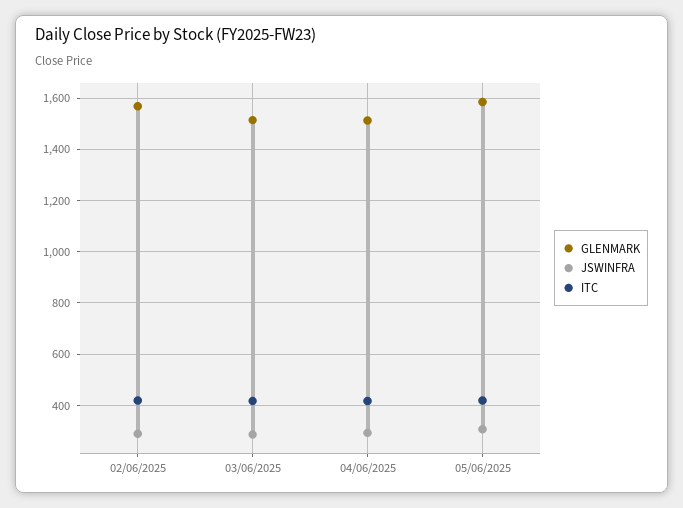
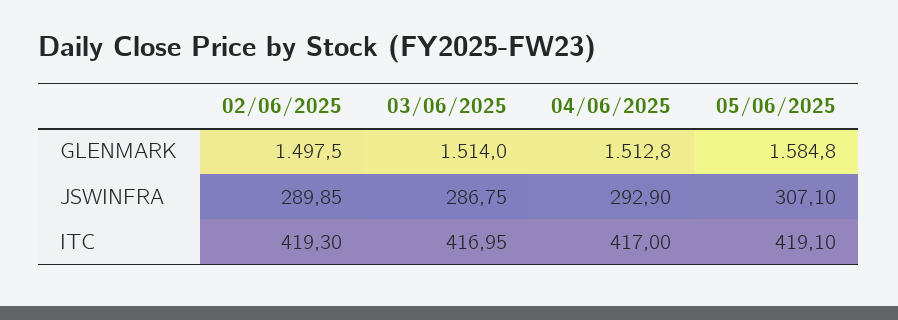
GLENMARK, 02/06/2025: 1575 -> 1497.5

